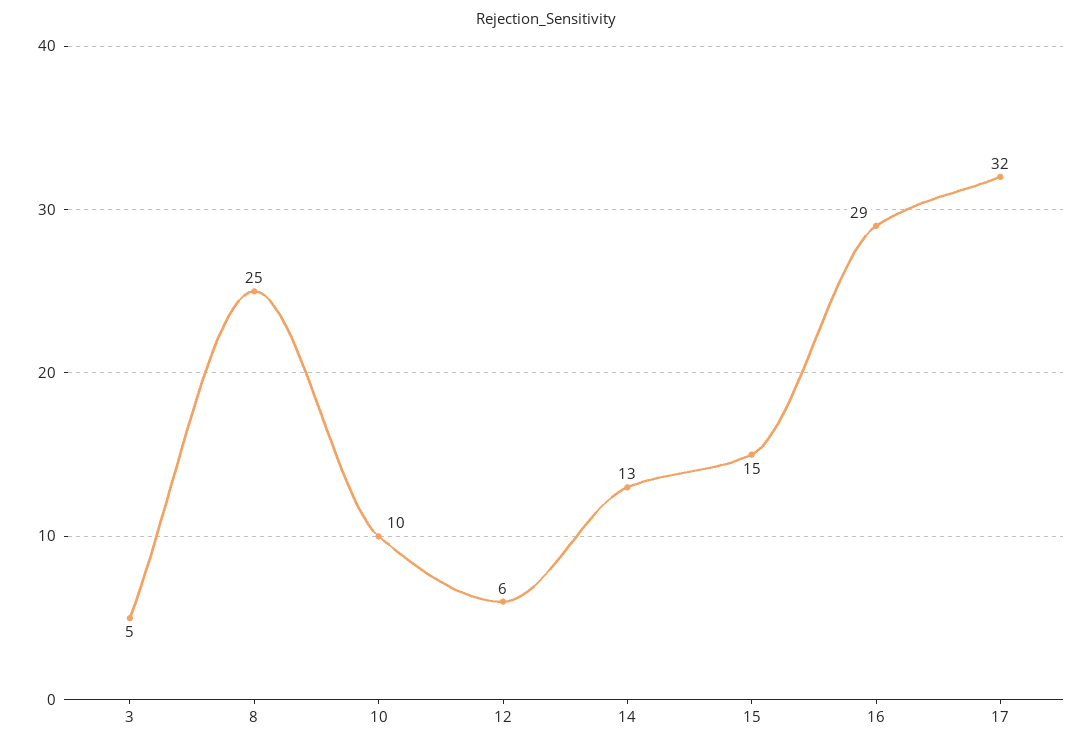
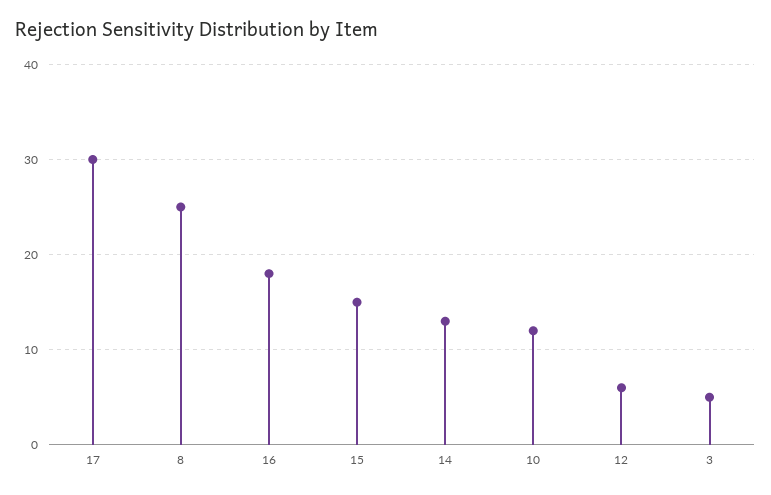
10: 10 -> 12
16: 29 -> 18
17: 32 -> 30

